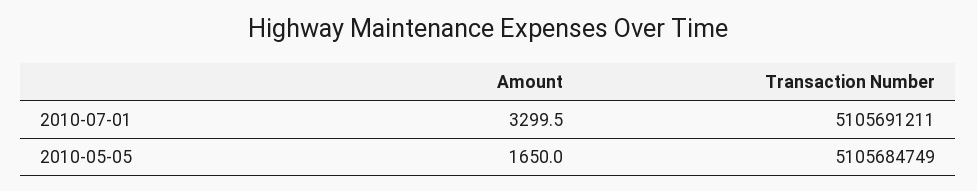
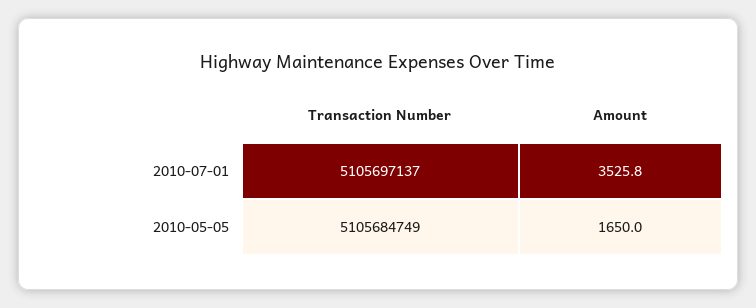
Amount, 2010-07-01: 3299.5 -> 3525.8
Transaction Number, 2010-07-01: 5105691211 -> 5105697137

